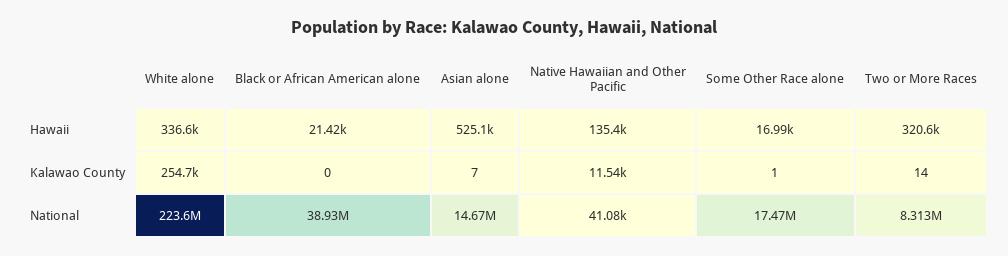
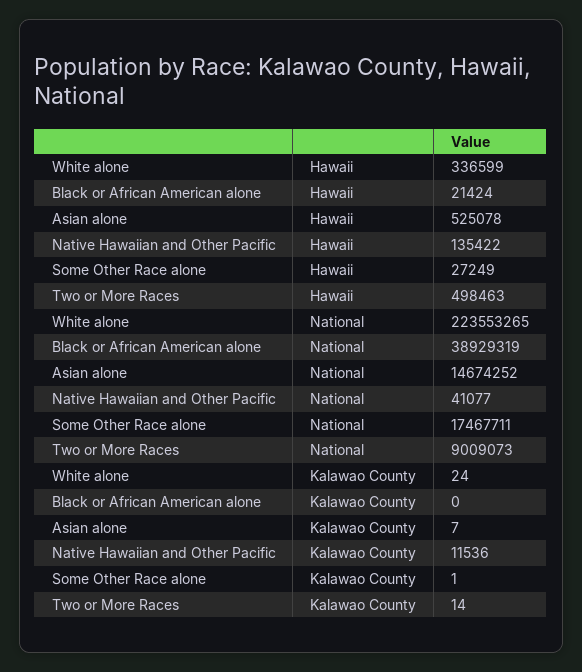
Some Other Race alone, Hawaii: 16990 -> 27249
Two or More Races, Hawaii: 320600 -> 498463
White alone, Kalawao County: 254700 -> 24
Two or More Races, National: 8313000 -> 9009073

